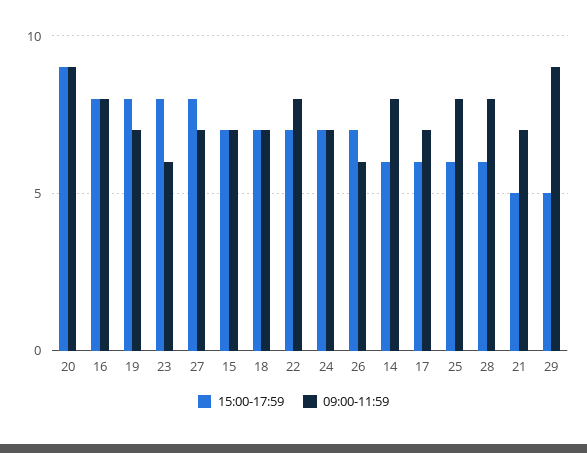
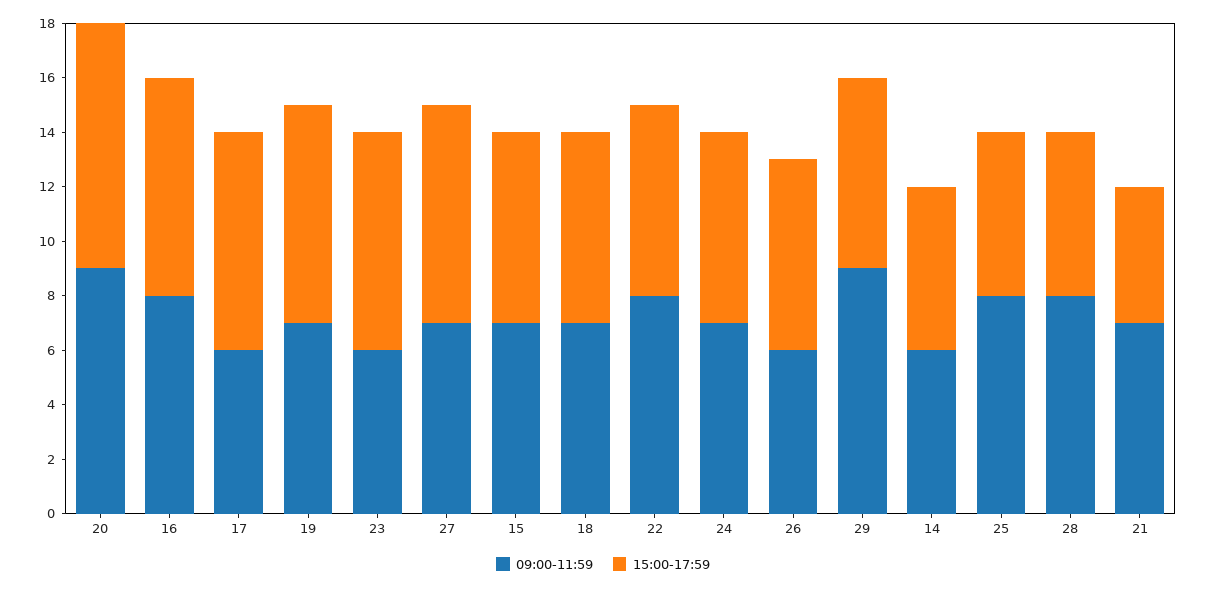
09:00-11:59, 14: 8 -> 6
15:00-17:59, 17: 6 -> 8
09:00-11:59, 17: 7 -> 6
15:00-17:59, 29: 5 -> 7

